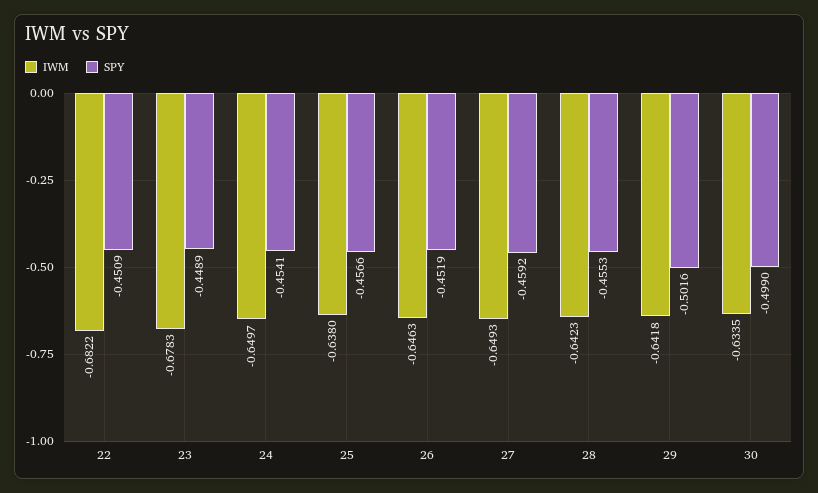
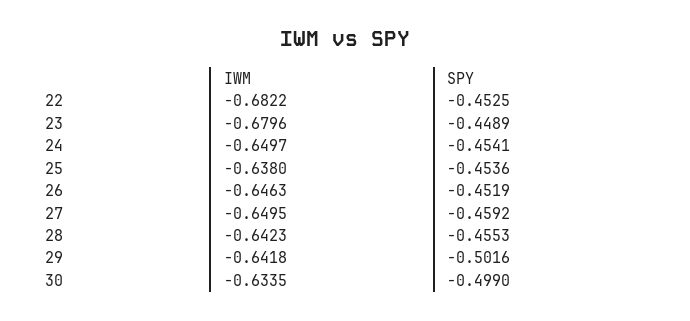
SPY, 22: -0.4509 -> -0.4525
IWM, 23: -0.6783 -> -0.6796
SPY, 25: -0.4566 -> -0.4536
IWM, 27: -0.6493 -> -0.6495

